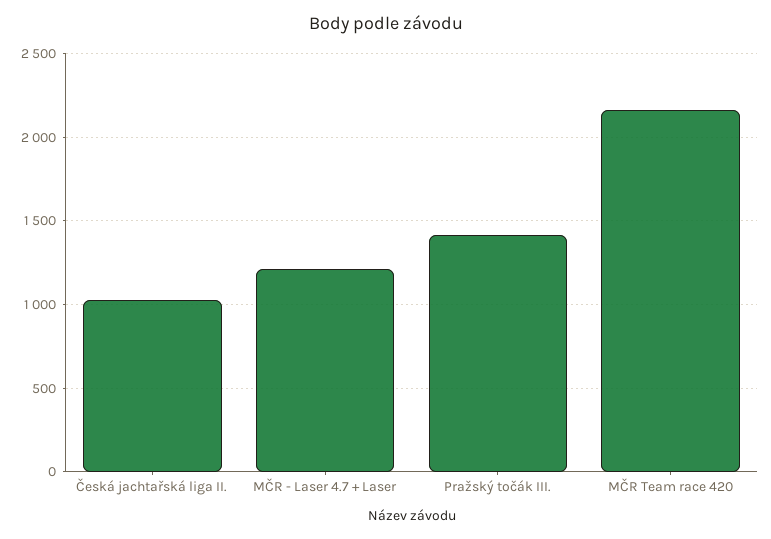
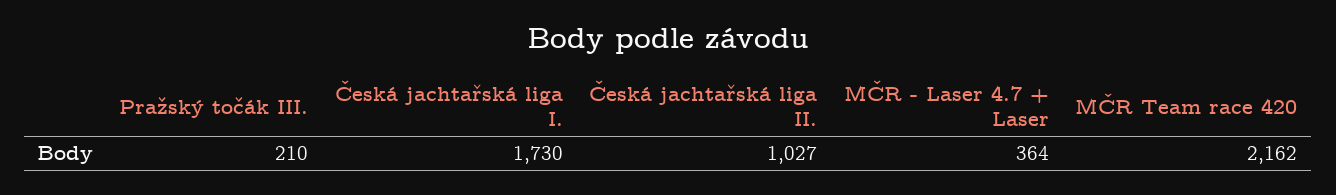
MČR - Laser 4.7 + Laser: 1200 -> 364
Pražský točák III.: 1400 -> 210
Česká jachtařská liga I.: none -> 1730

